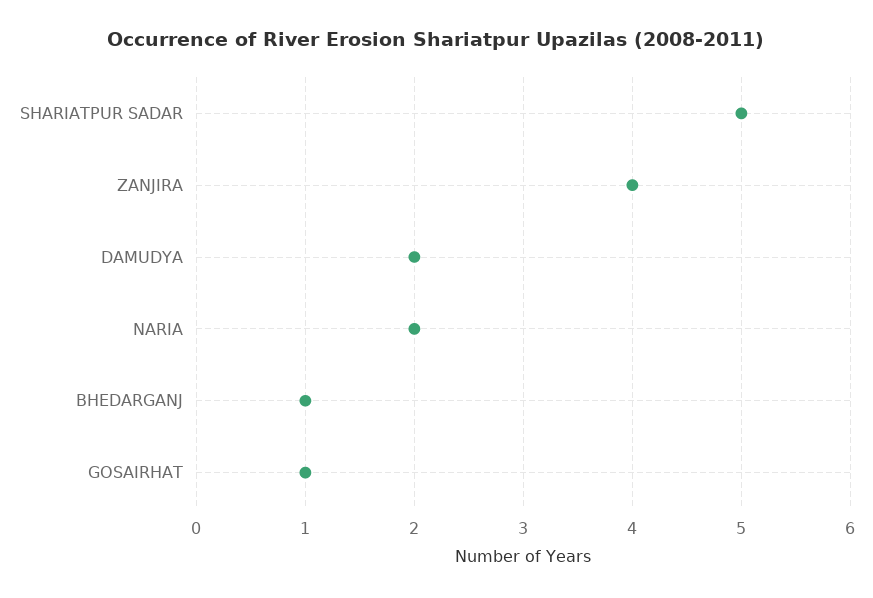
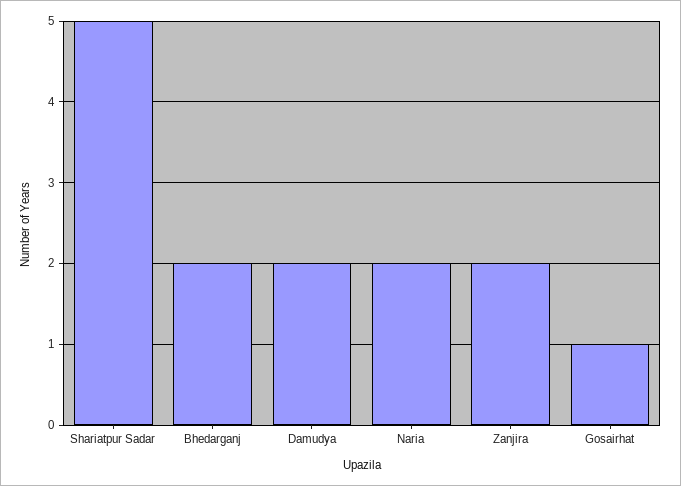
ZANJIRA: 4 -> 2
BHEDARGANJ: 1 -> 2

